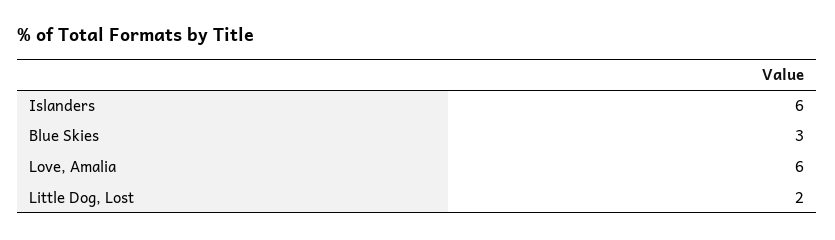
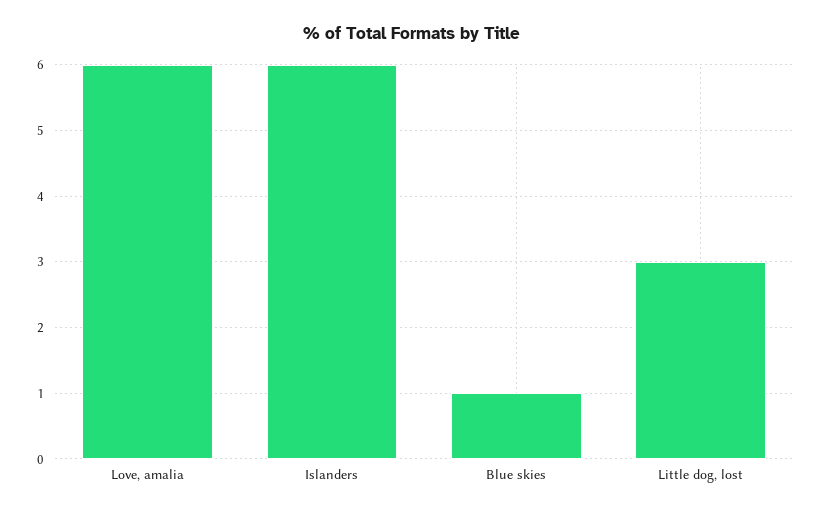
Blue Skies: 3 -> 1
Little Dog, Lost: 2 -> 3

